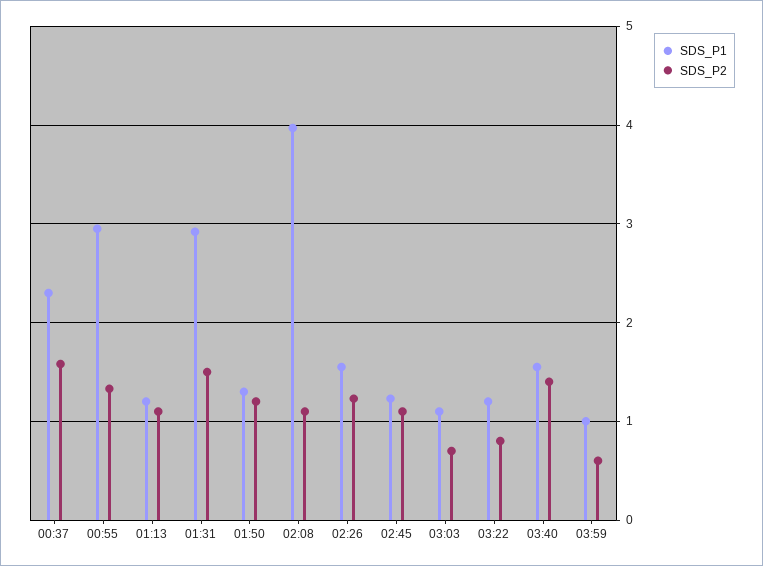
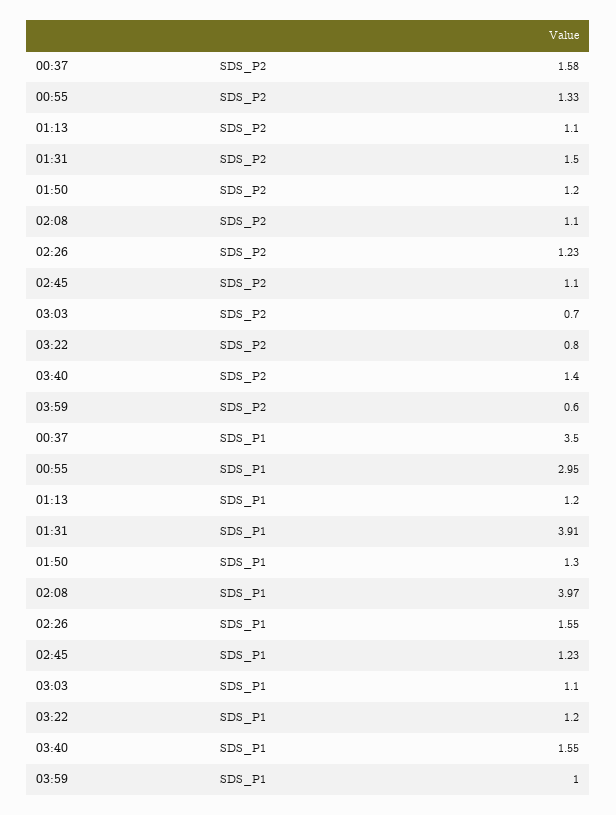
SDS_P1, 00:37: 2.3 -> 3.5
SDS_P1, 01:31: 2.9 -> 3.91

